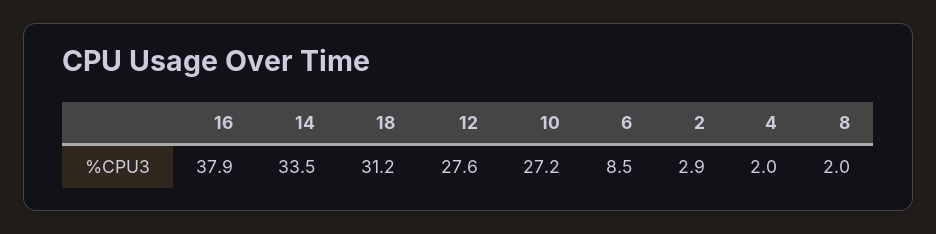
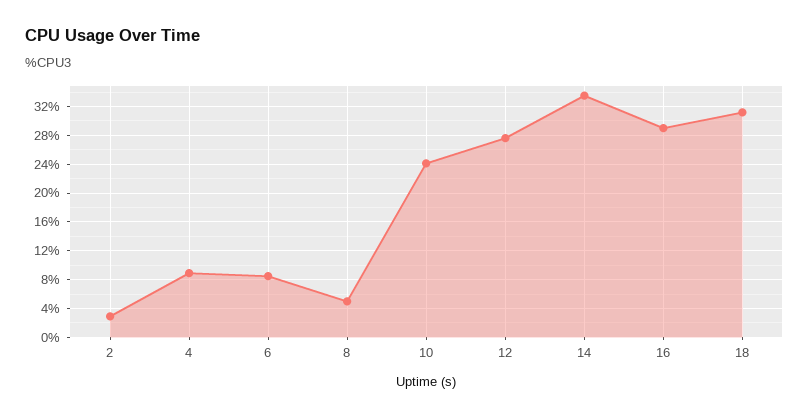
16: 37.9 -> 29
10: 27.2 -> 24
4: 2 -> 9
8: 2 -> 5

